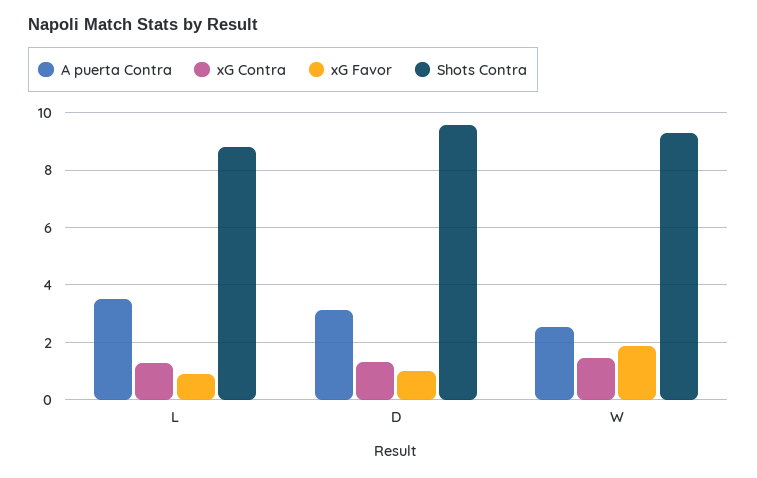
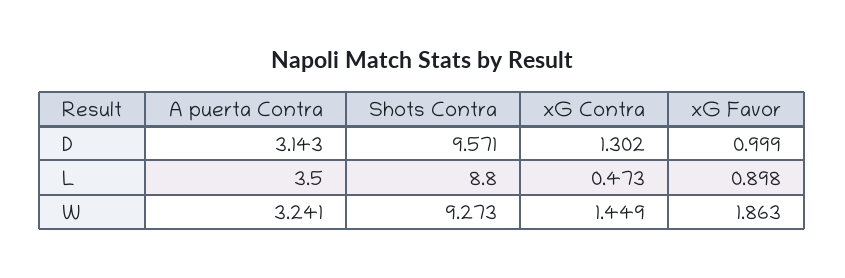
xG Contra, L: 1.25 -> 0.473
A puerta Contra, W: 2.5 -> 3.241

